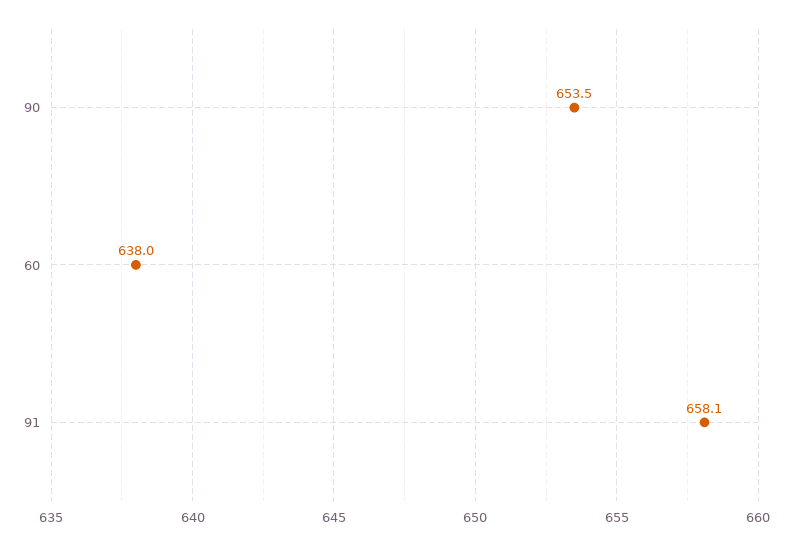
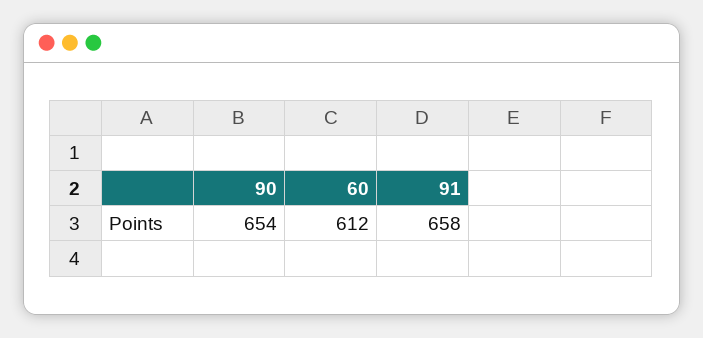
60: 638 -> 612

